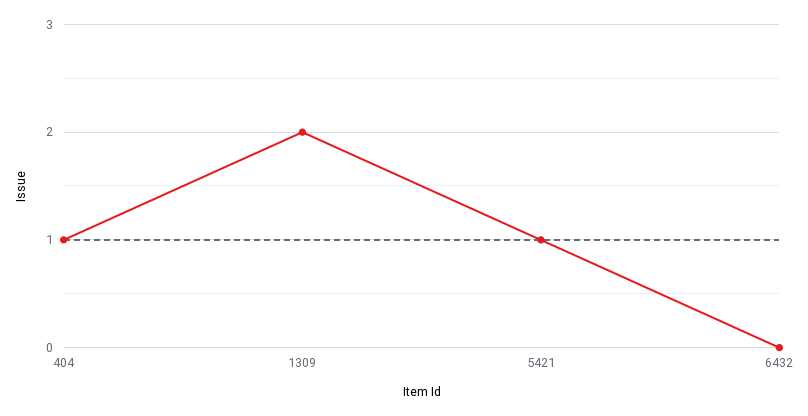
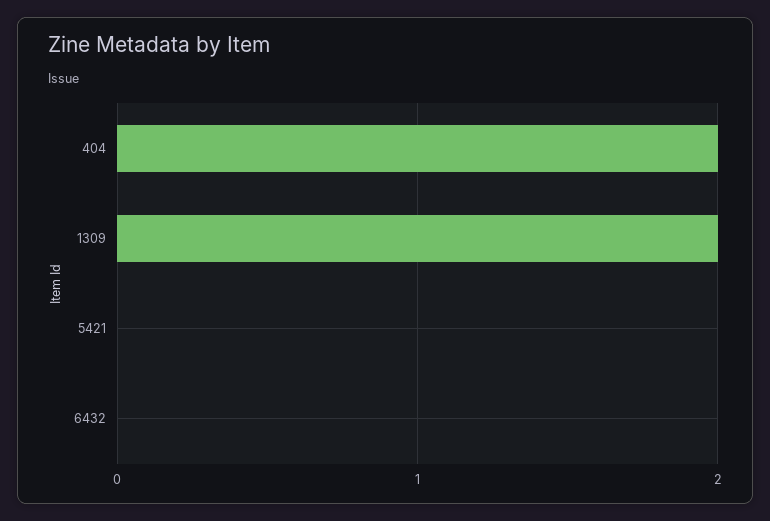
404: 1 -> 2
5421: 1 -> 0

